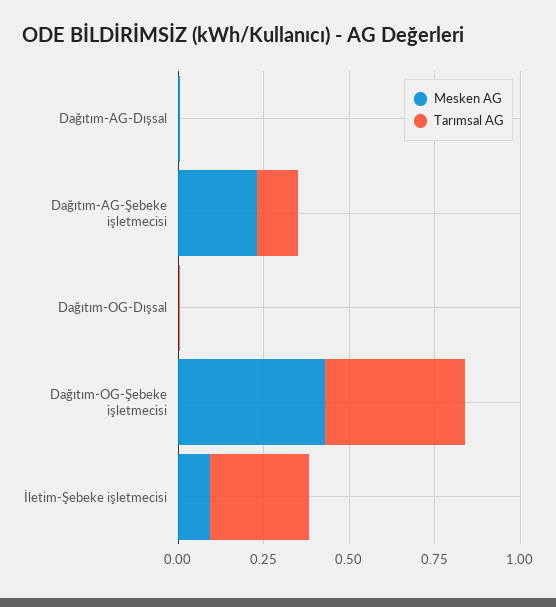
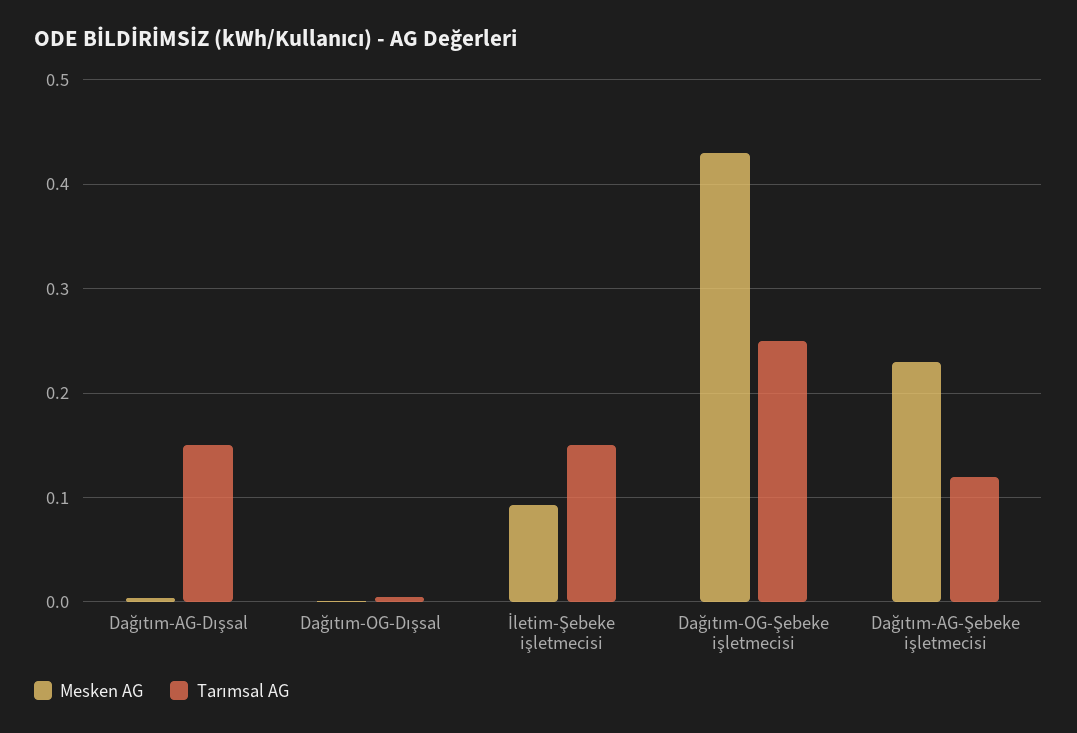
Tarımsal AG, Dağıtım-AG-Dışsal: 0 -> 0.15
Tarımsal AG, Dağıtım-OG-Şebeke işletmecisi: 0.4 -> 0.25
Tarımsal AG, İletim-Şebeke işletmecisi: 0.3 -> 0.15

